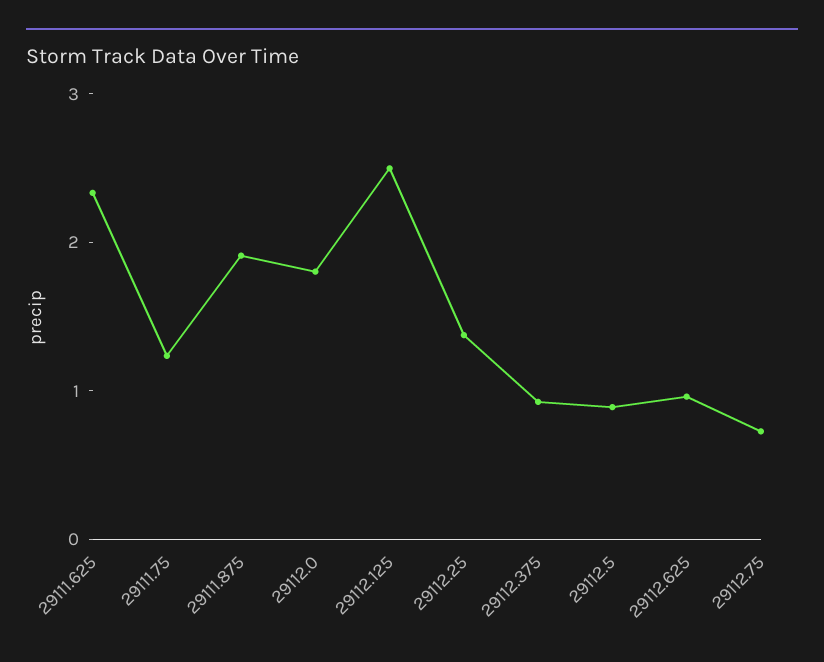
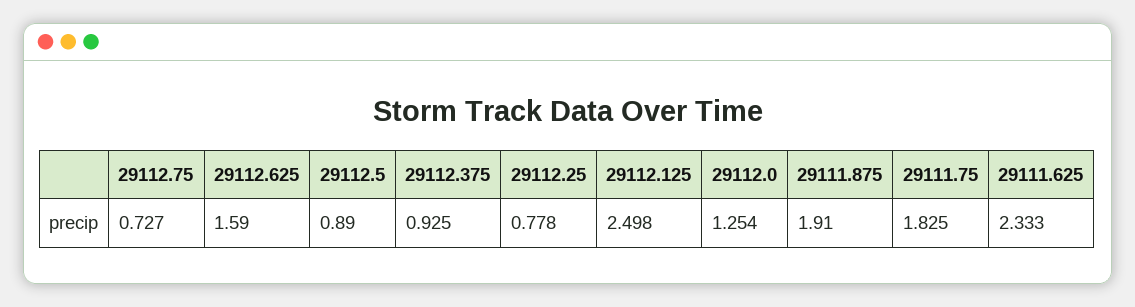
29111.75: 1.2 -> 1.825
29112.0: 1.8 -> 1.254
29112.25: 1.4 -> 0.778
29112.625: 1 -> 1.59

